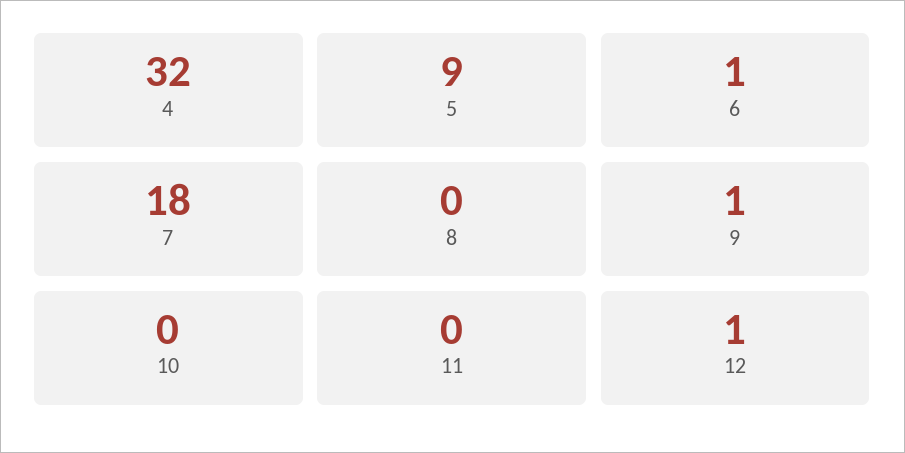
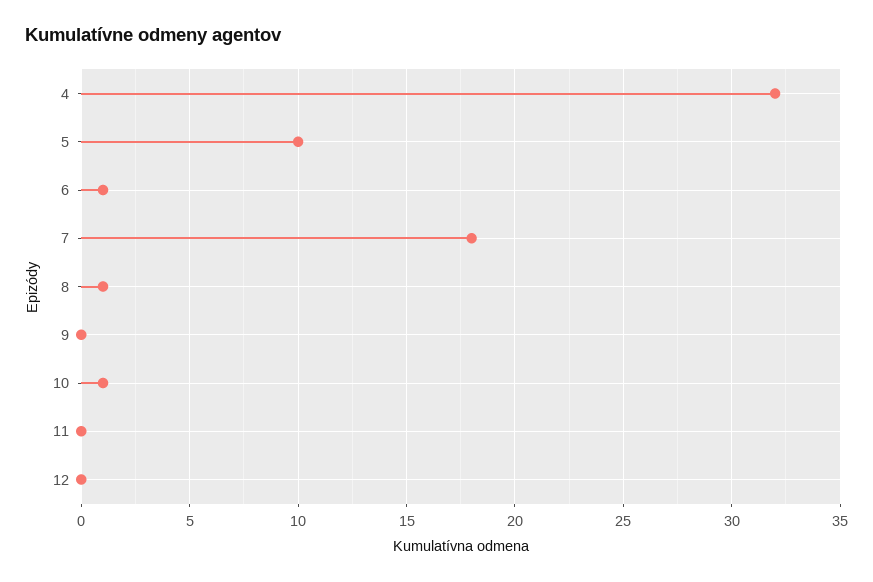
5: 9 -> 10
8: 0 -> 1
9: 1 -> 0
10: 0 -> 1
12: 1 -> 0

